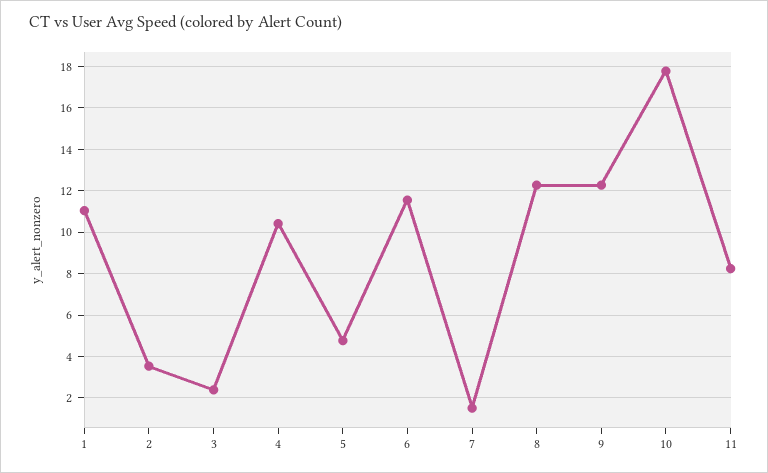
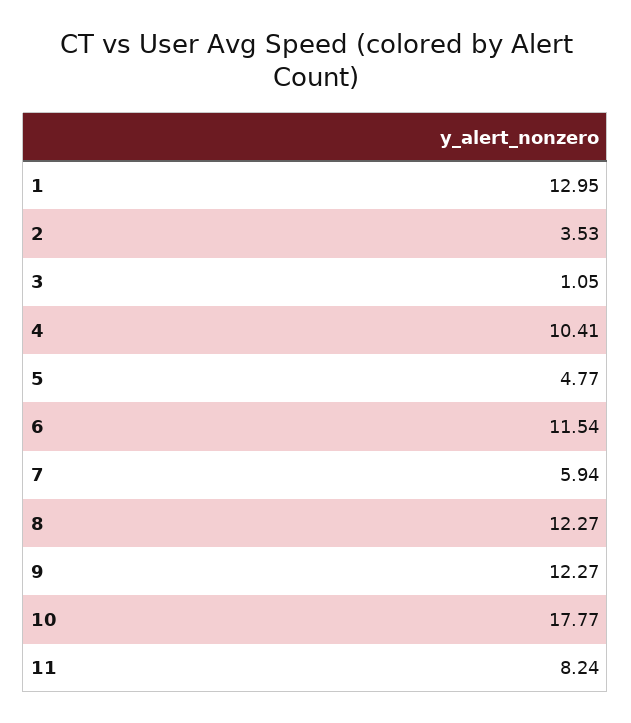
1: 11 -> 12.95
3: 2.5 -> 1.05
7: 1.5 -> 5.94

